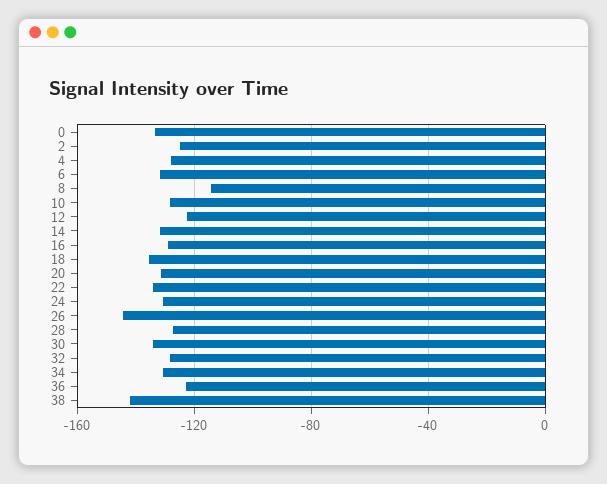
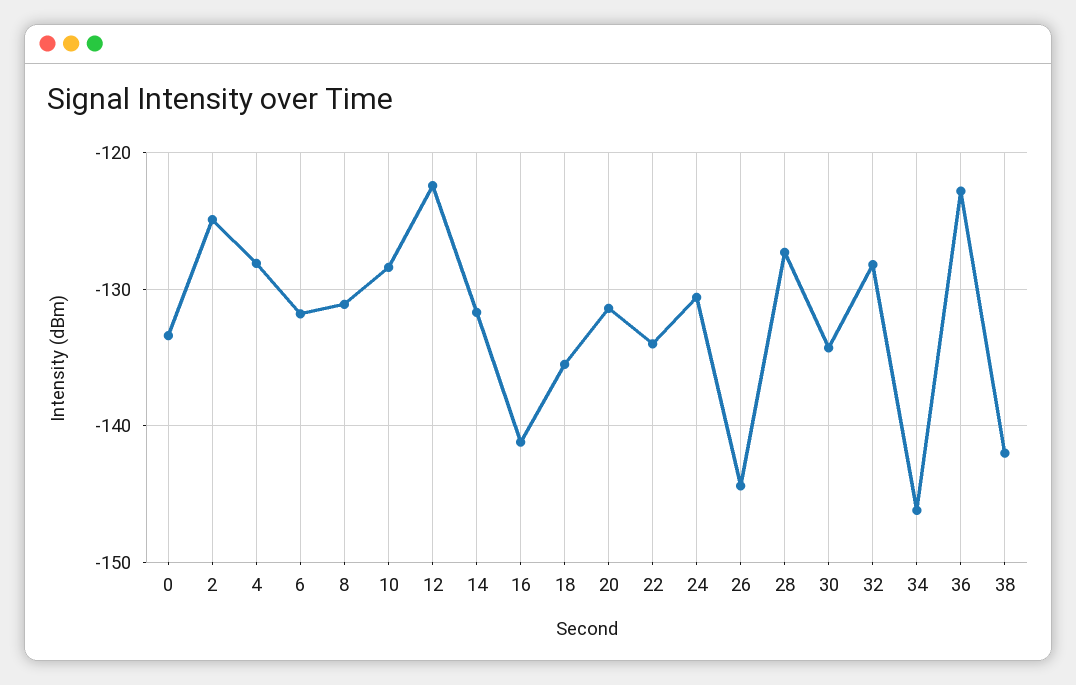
8: -115 -> -131
16: -130 -> -141
34: -130 -> -146

